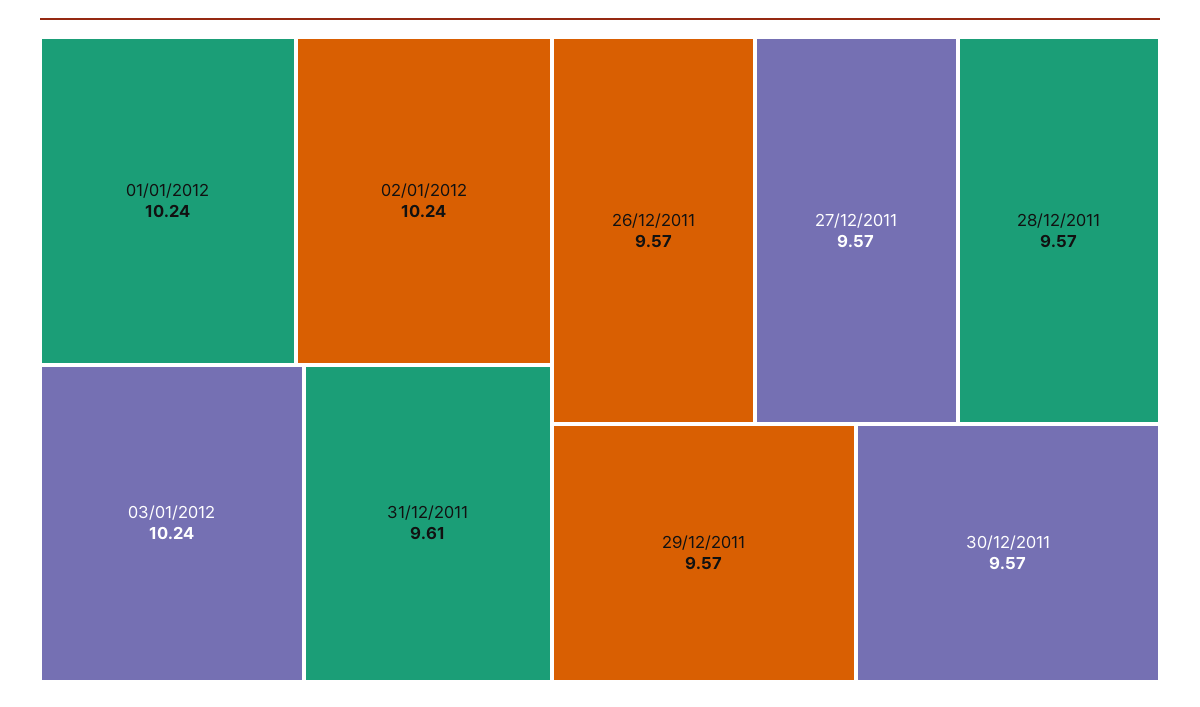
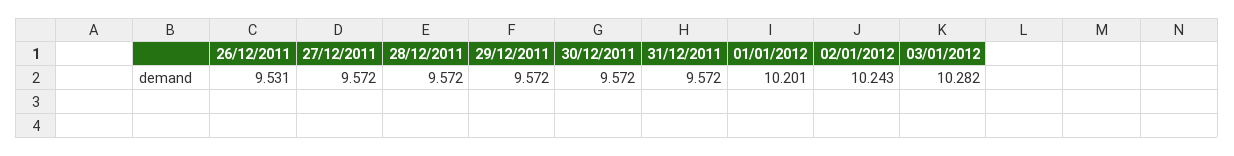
01/01/2012: 10.24 -> 10.201
03/01/2012: 10.24 -> 10.282
31/12/2011: 9.61 -> 9.572
26/12/2011: 9.57 -> 9.531

